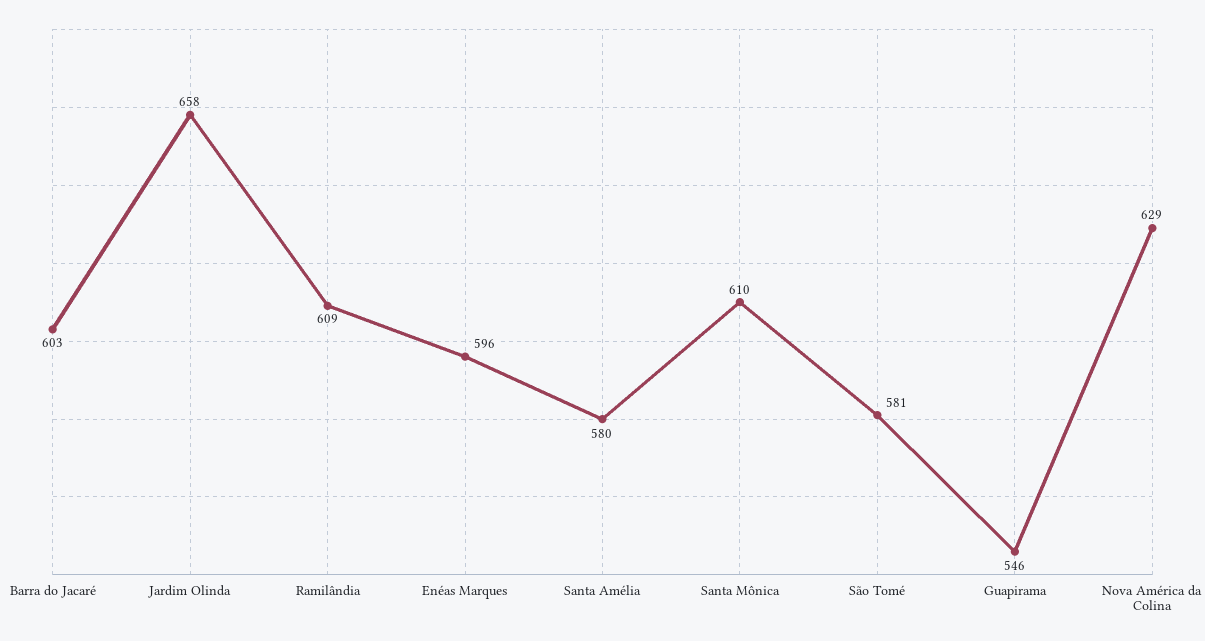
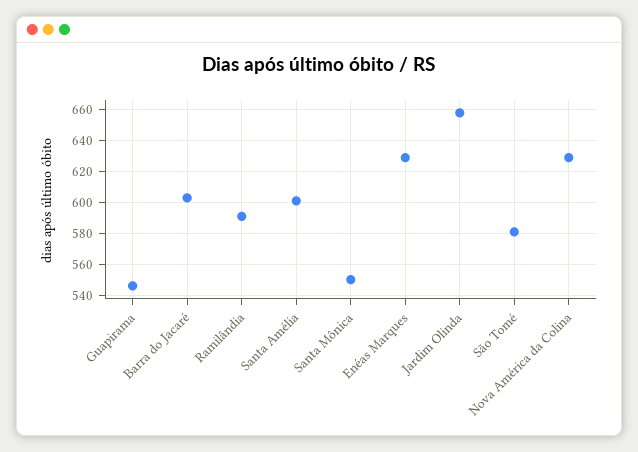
Ramilândia: 609 -> 590
Enéas Marques: 596 -> 630
Santa Amélia: 580 -> 600
Santa Mônica: 610 -> 550

